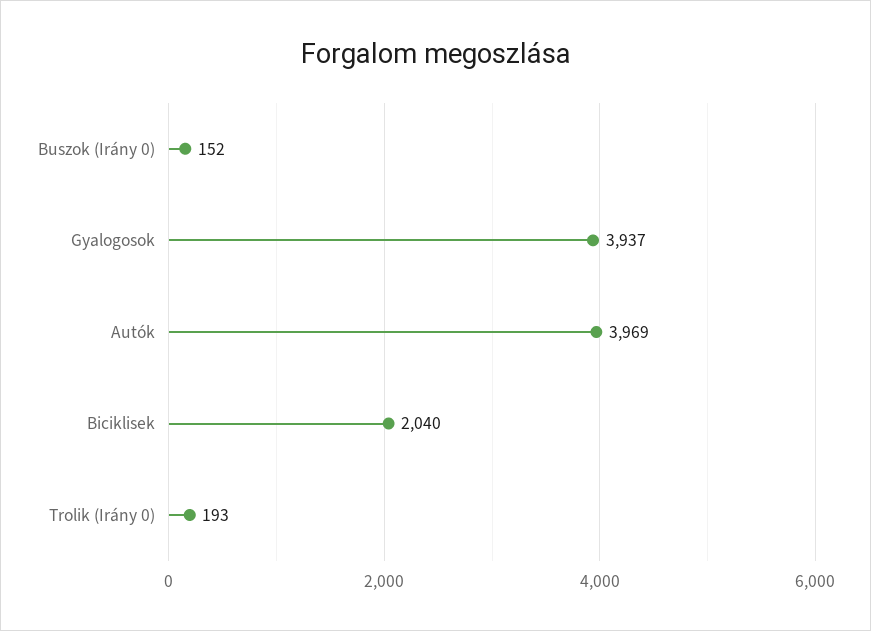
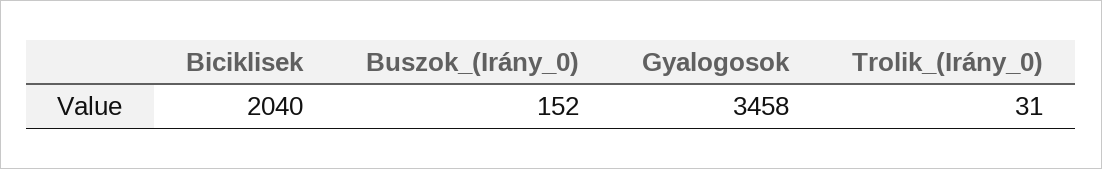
Gyalogosok: 3937 -> 3458
Autók: 3969 -> none
Trolik (Irány 0): 193 -> 31

